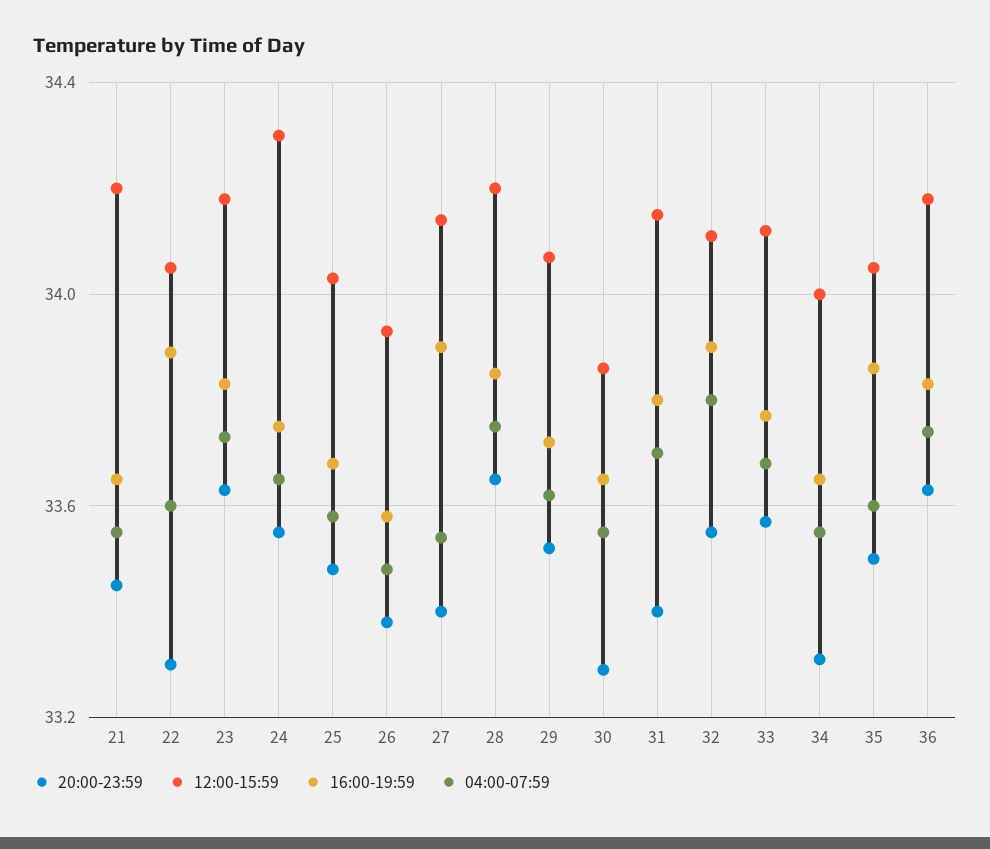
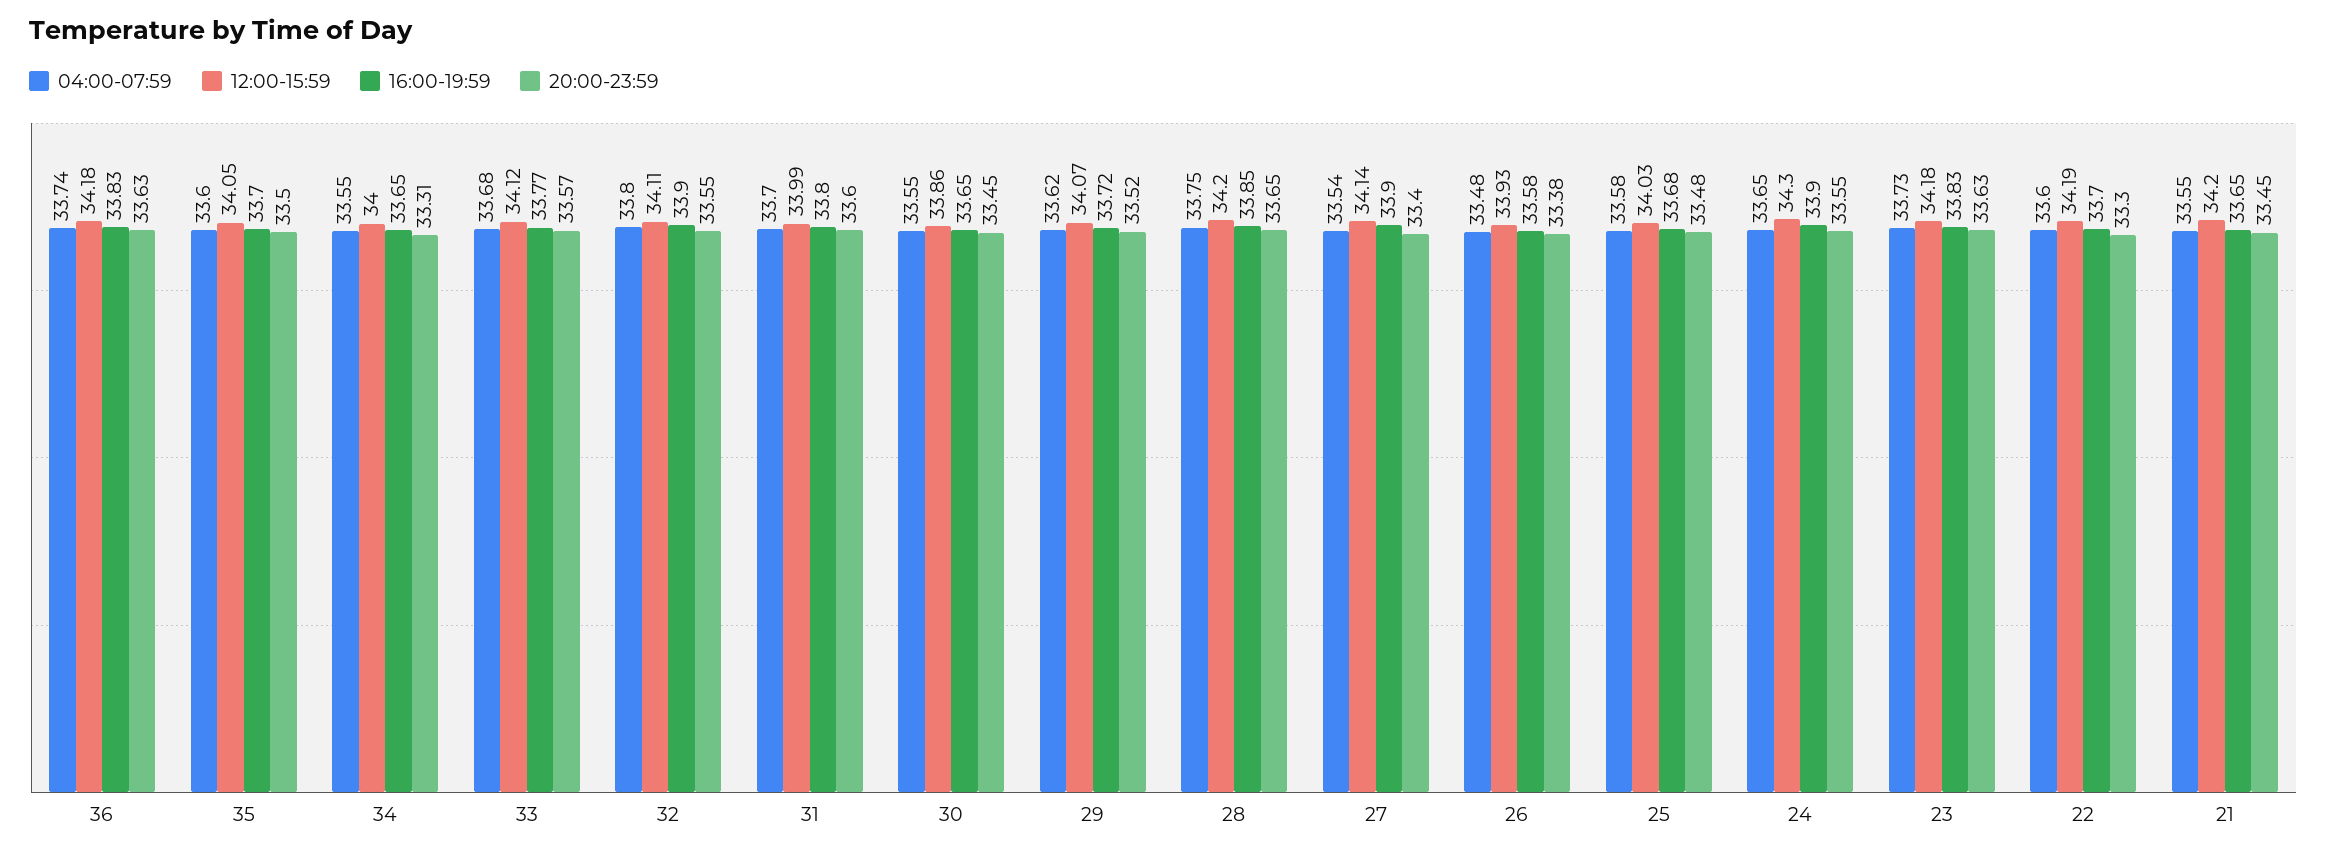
12:00-15:59, 22: 34.05 -> 34.19
16:00-19:59, 22: 33.9 -> 33.7
16:00-19:59, 24: 33.75 -> 33.9
20:00-23:59, 30: 33.3 -> 33.45
20:00-23:59, 31: 33.4 -> 33.6
12:00-15:59, 31: 34.15 -> 33.99
16:00-19:59, 35: 33.85 -> 33.7

